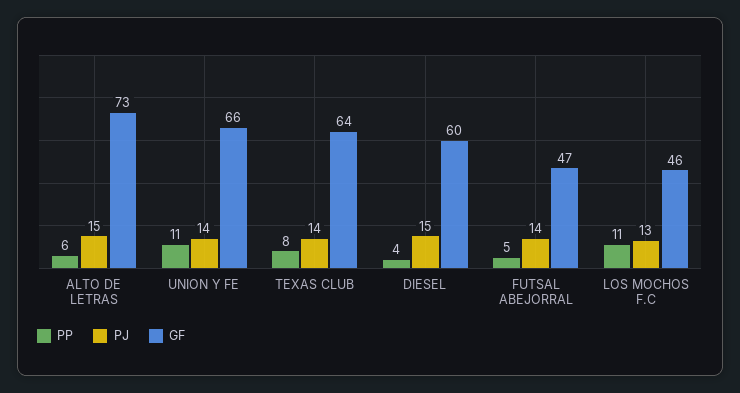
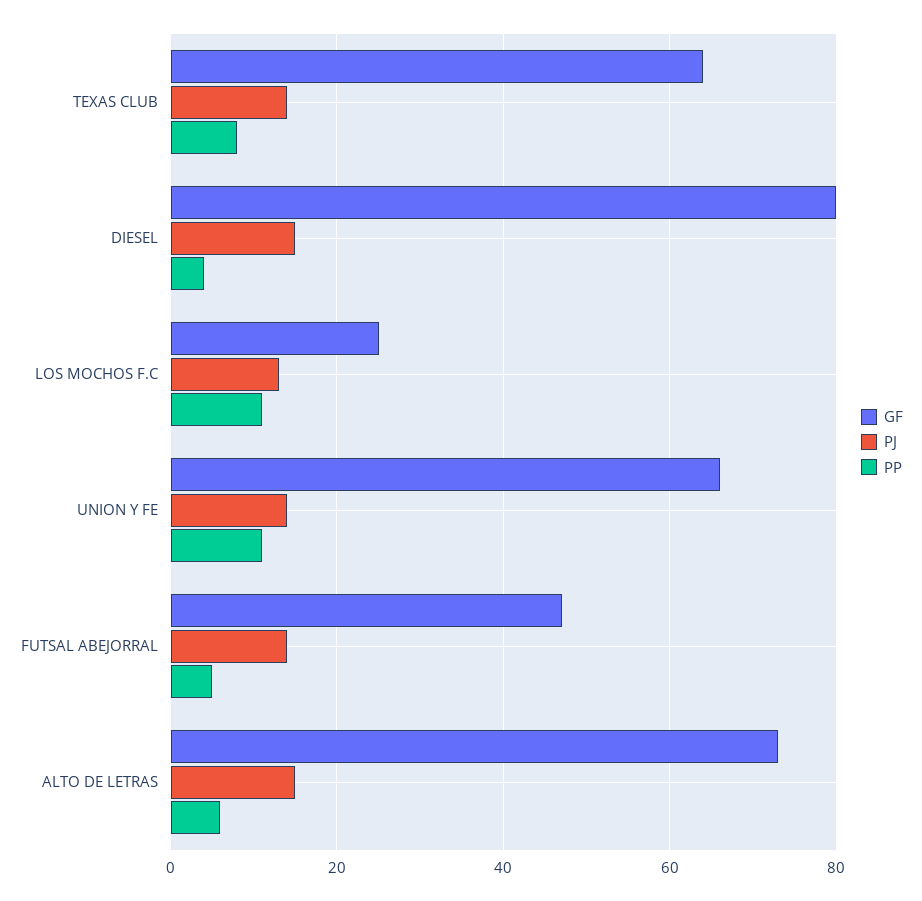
GF, DIESEL: 60 -> 80
GF, LOS MOCHOS F.C: 46 -> 25

